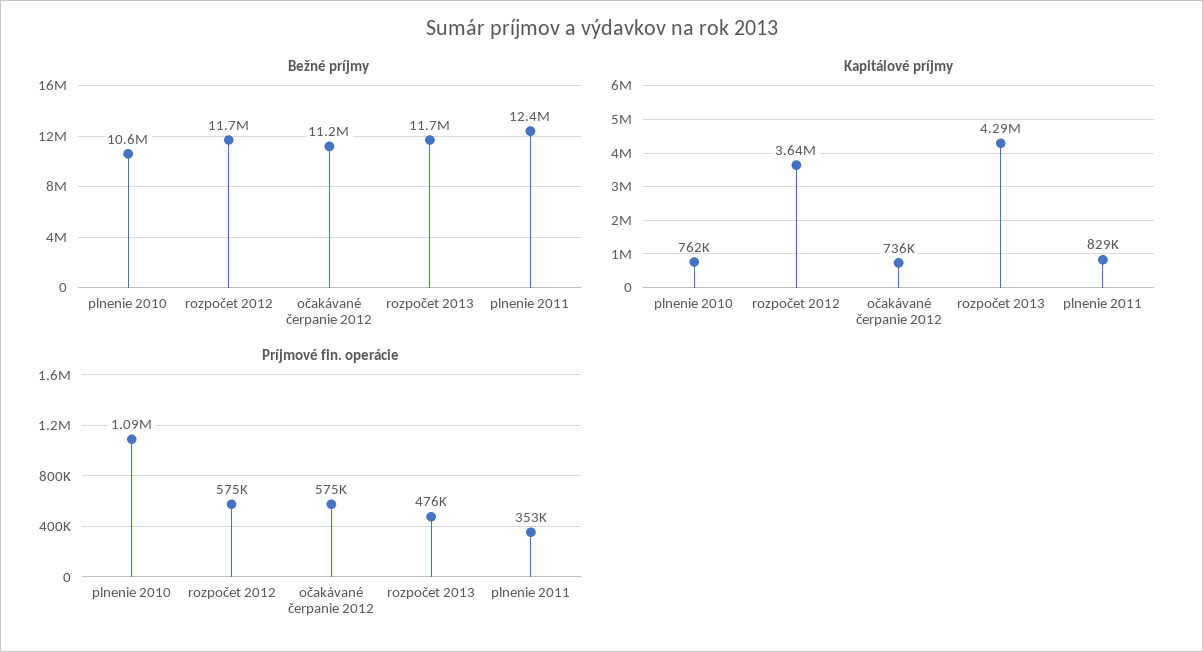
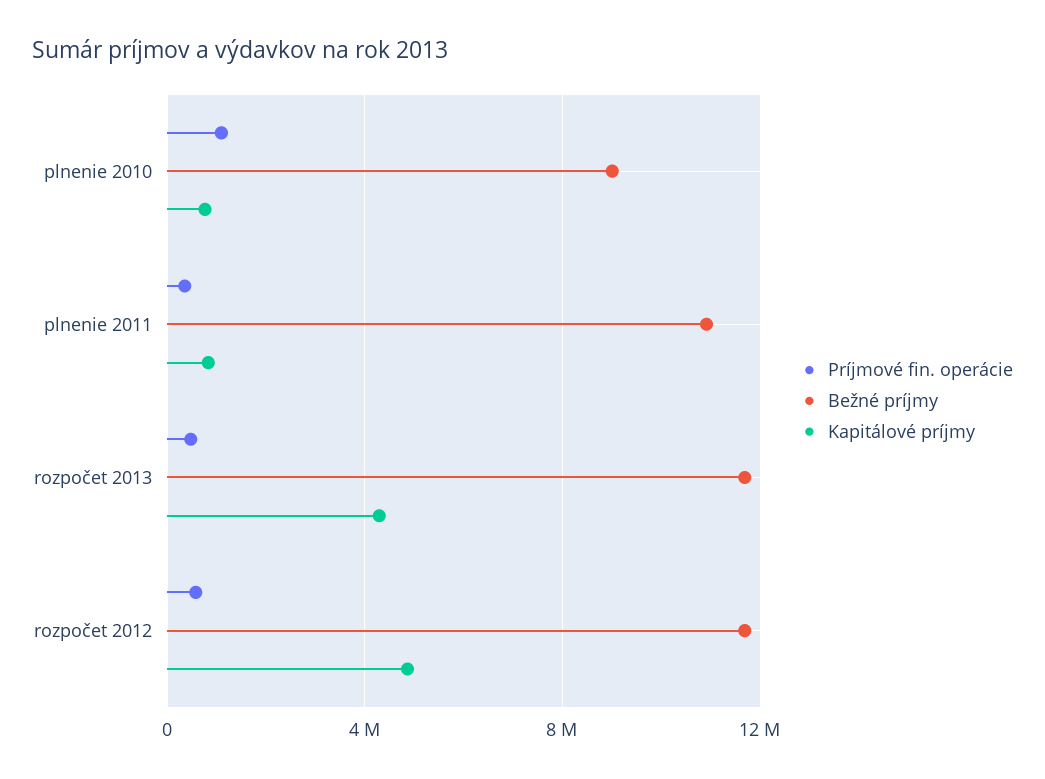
Bežné príjmy, plnenie 2010: 10600000 -> 9000000
Bežné príjmy, očakávané čerpanie 2012: 11200000 -> none
Bežné príjmy, plnenie 2011: 12400000 -> 11000000
Kapitálové príjmy, rozpočet 2012: 3640000 -> 5000000
Kapitálové príjmy, očakávané čerpanie 2012: 736000 -> none
Príjmové fin. operácie, očakávané čerpanie 2012: 575000 -> none

